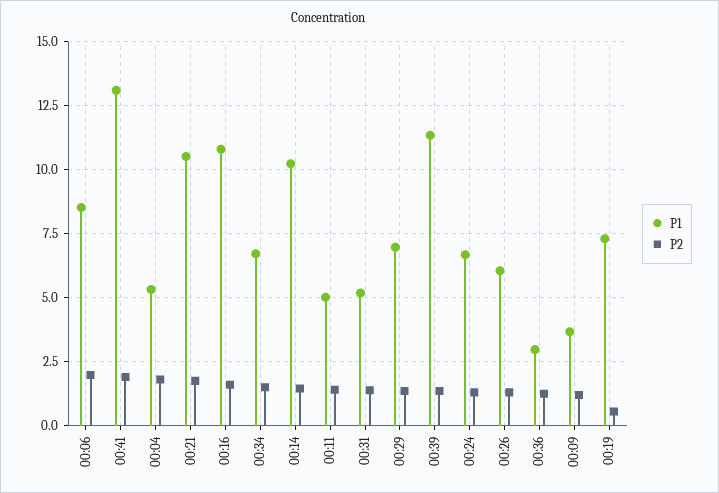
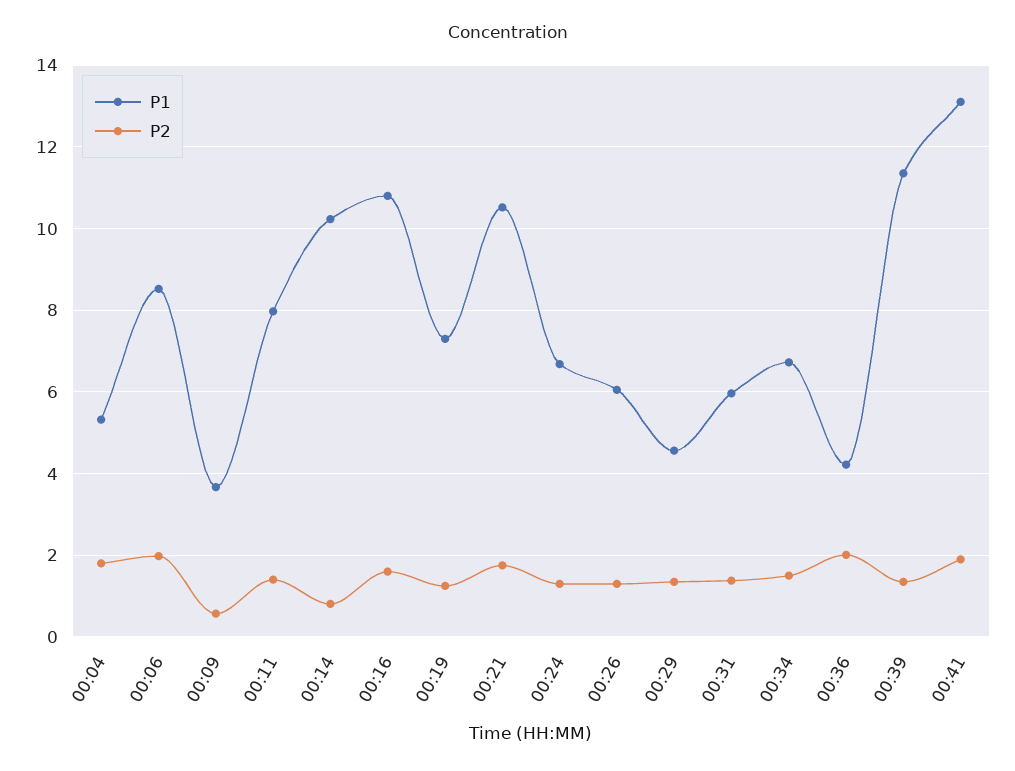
P2, 00:14: 1.5 -> 0.8
P1, 00:11: 5 -> 8
P1, 00:31: 5.25 -> 6
P1, 00:29: 7 -> 4.6
P1, 00:36: 3 -> 4.2
P2, 00:36: 1.25 -> 2
P2, 00:09: 1.25 -> 0.6
P2, 00:19: 0.5 -> 1.2

